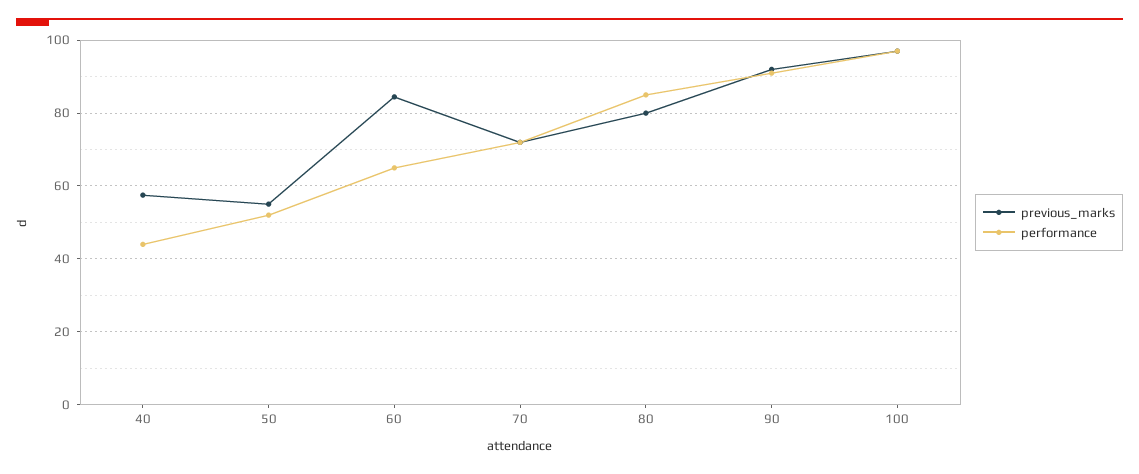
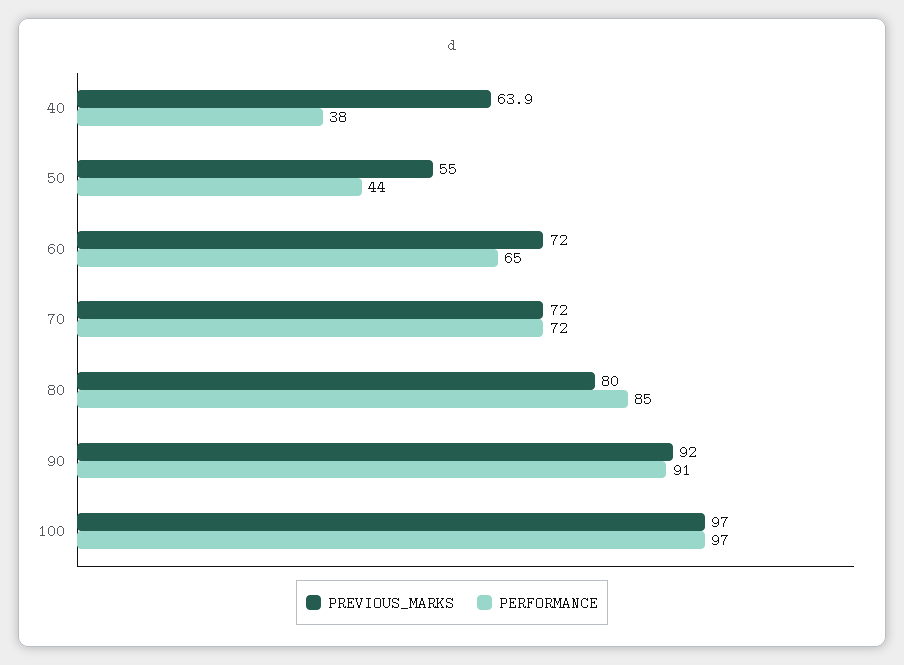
previous_marks, 40: 58 -> 63.9
performance, 40: 44 -> 38
performance, 50: 52 -> 44
previous_marks, 60: 84 -> 72

